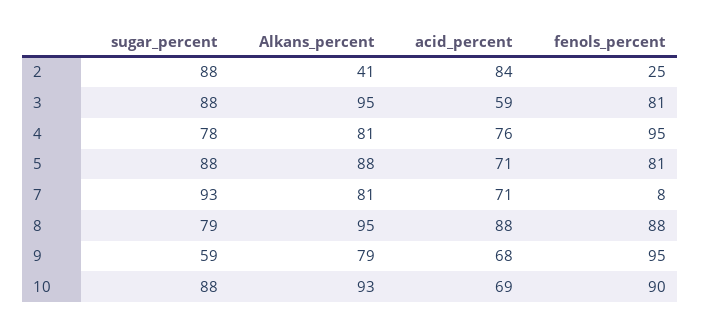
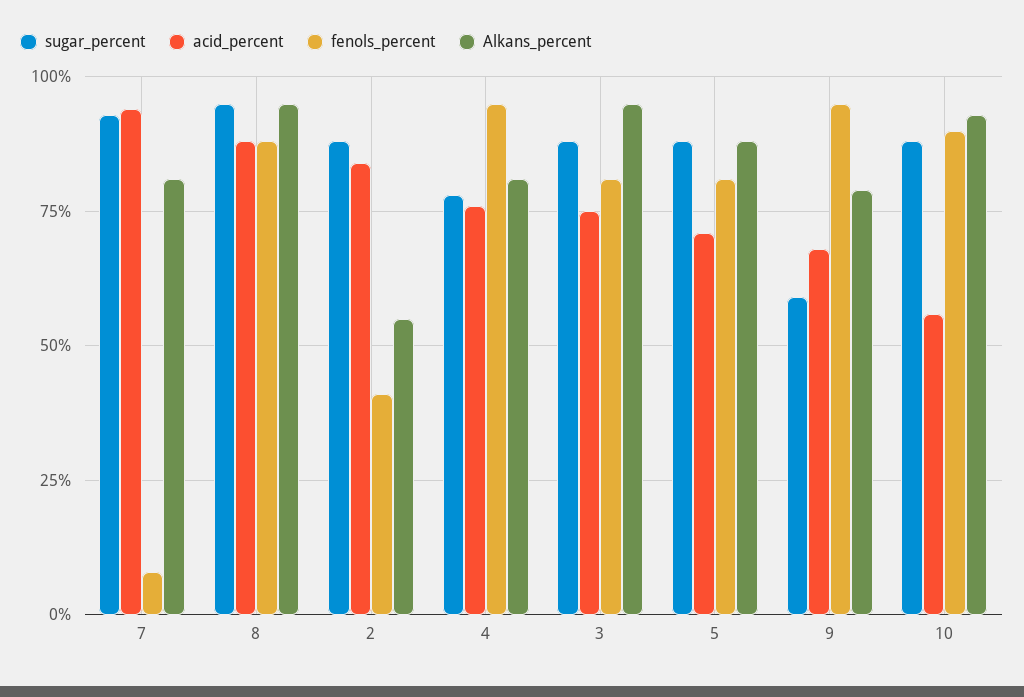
Alkans_percent, 2: 41 -> 55
fenols_percent, 2: 25 -> 40
acid_percent, 3: 59 -> 75
acid_percent, 7: 71 -> 95
sugar_percent, 8: 79 -> 95
acid_percent, 10: 69 -> 55

